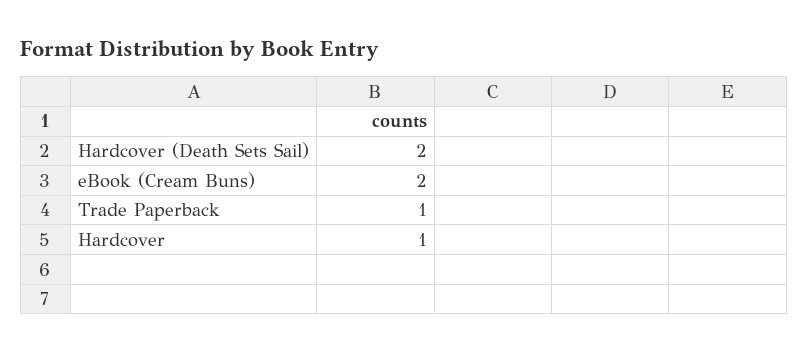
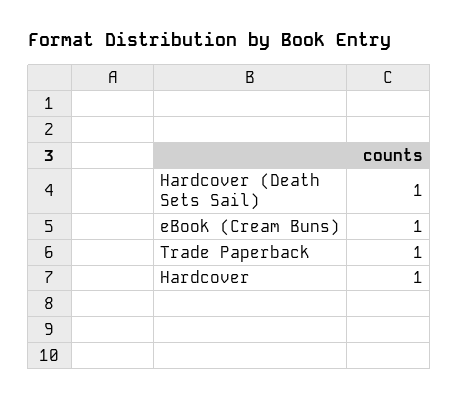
Hardcover (Death Sets Sail): 2 -> 1
eBook (Cream Buns): 2 -> 1

